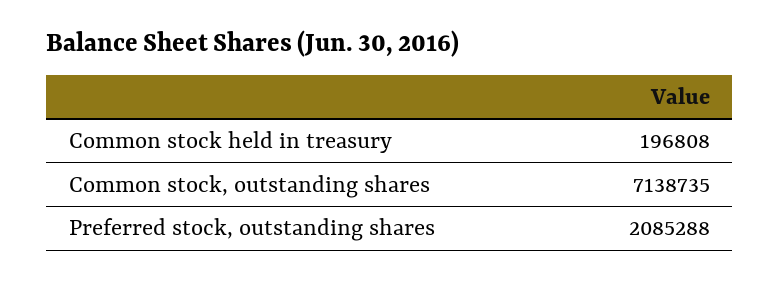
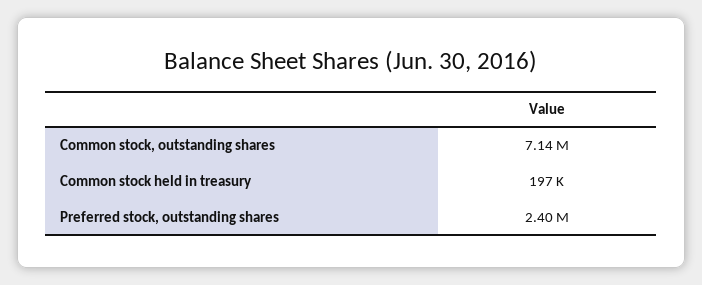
Preferred stock, outstanding shares: 2085288 -> 2400000

